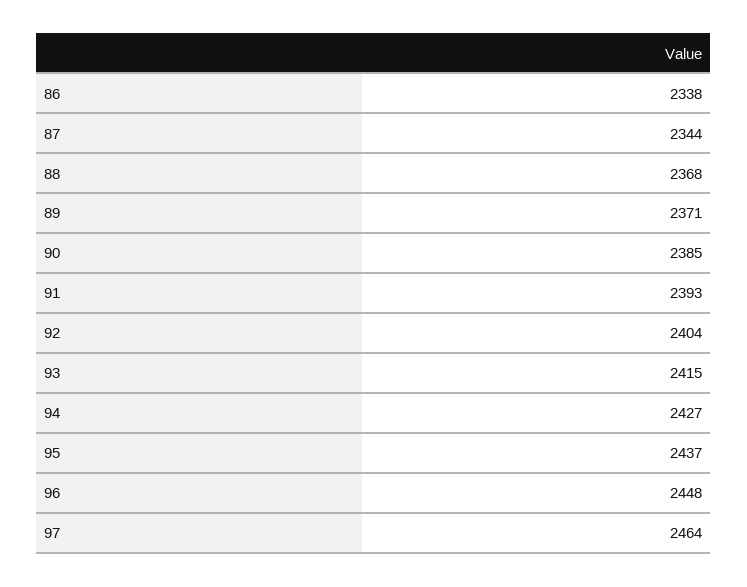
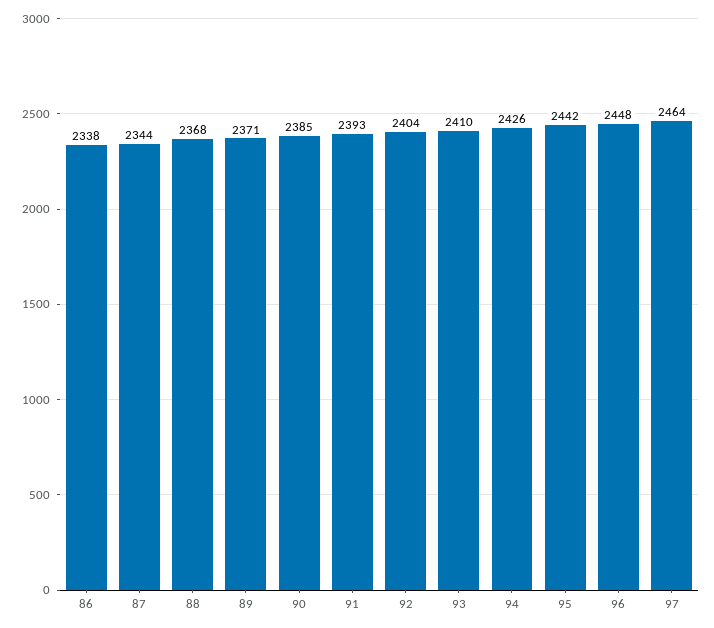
93: 2415 -> 2410
94: 2427 -> 2426
95: 2437 -> 2442

